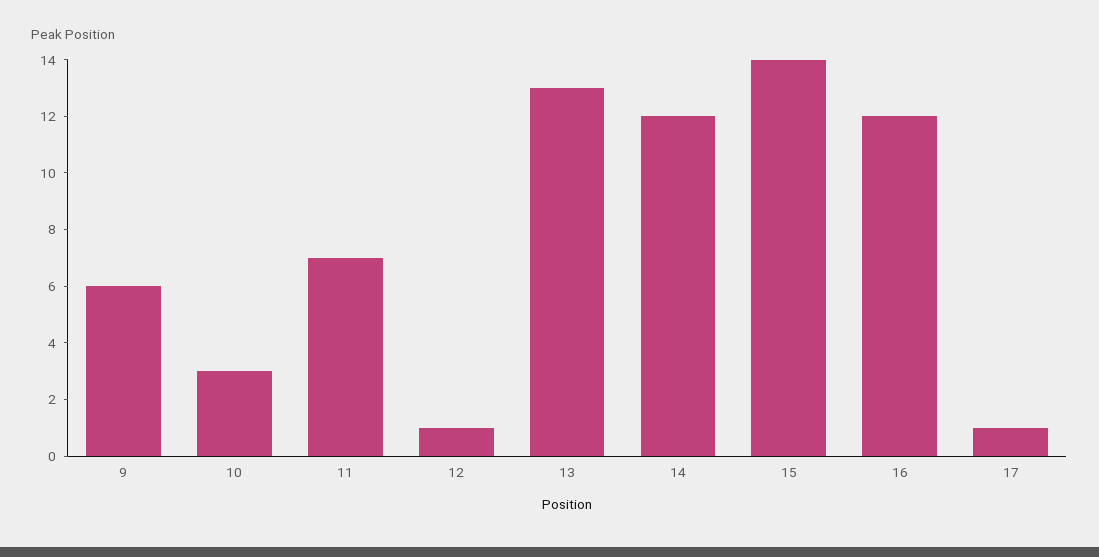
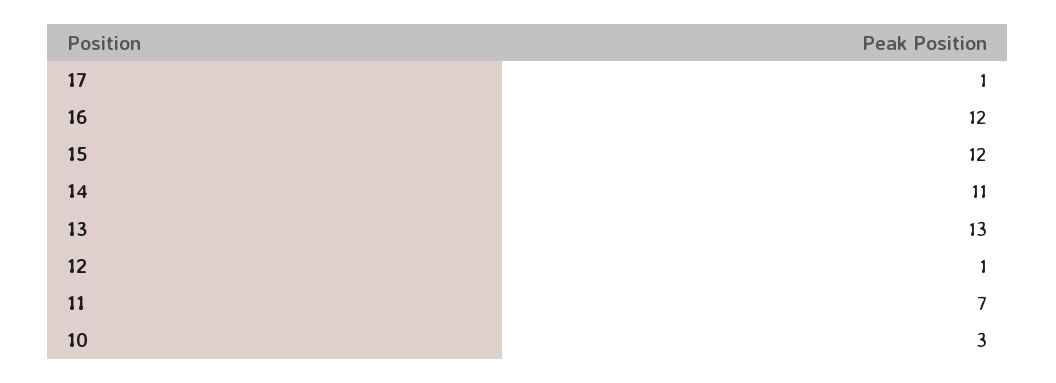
9: 6 -> none
14: 12 -> 11
15: 14 -> 12

